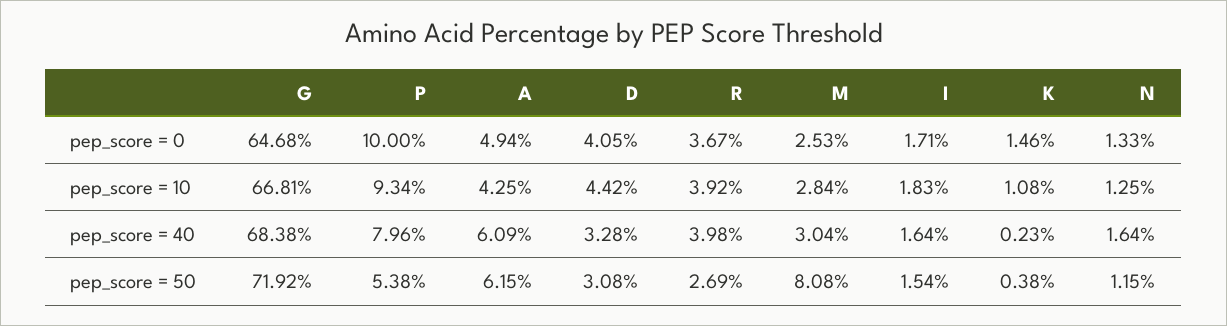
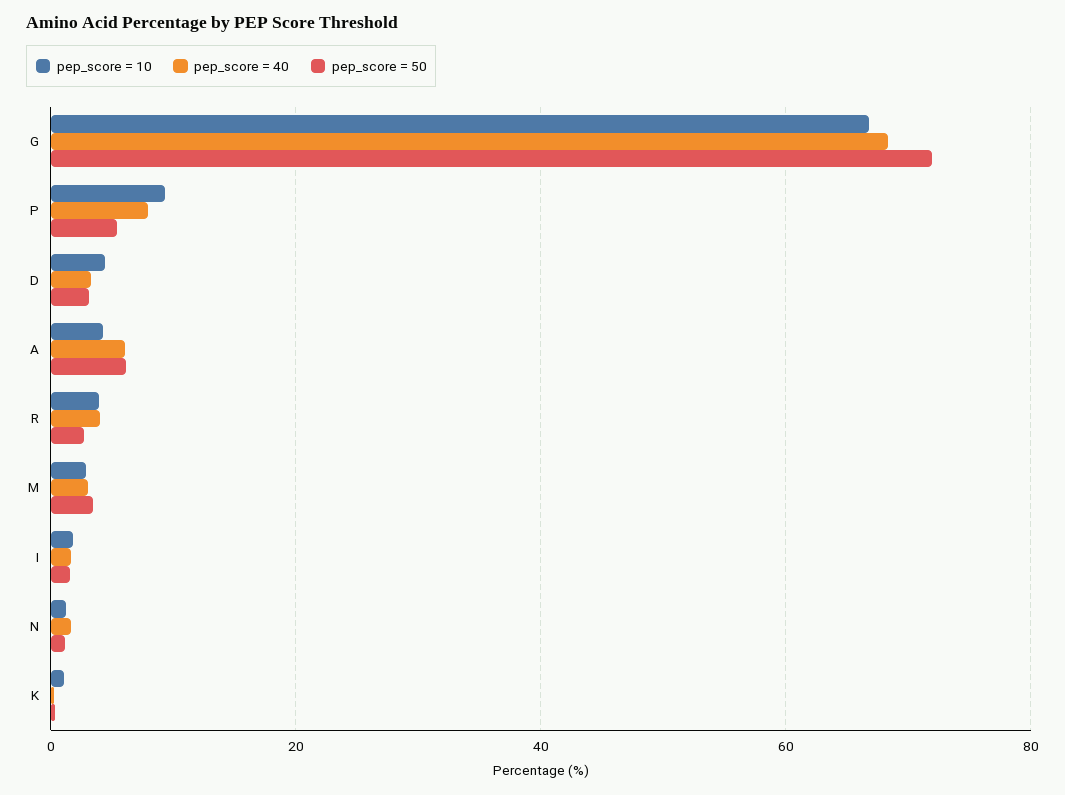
pep_score = 0, G: 64.68 -> none
pep_score = 0, P: 10 -> none
pep_score = 0, A: 4.94 -> none
pep_score = 0, D: 4.05 -> none
pep_score = 0, R: 3.67 -> none
pep_score = 0, M: 2.53 -> none
pep_score = 0, I: 1.71 -> none
pep_score = 0, K: 1.46 -> none
pep_score = 0, N: 1.33 -> none
pep_score = 50, M: 8.08 -> 4

